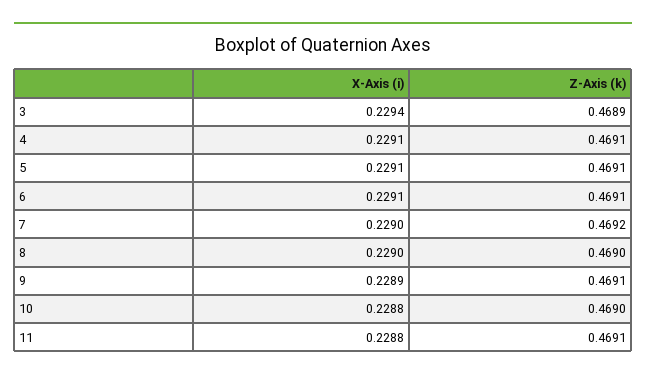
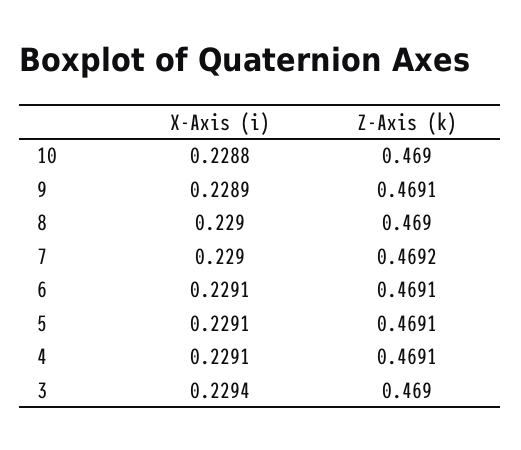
Z-Axis (k), 3: 0.4689 -> 0.469
X-Axis (i), 11: 0.2288 -> none
Z-Axis (k), 11: 0.4691 -> none

